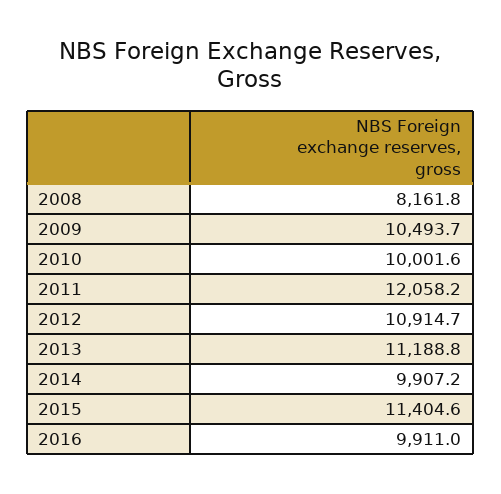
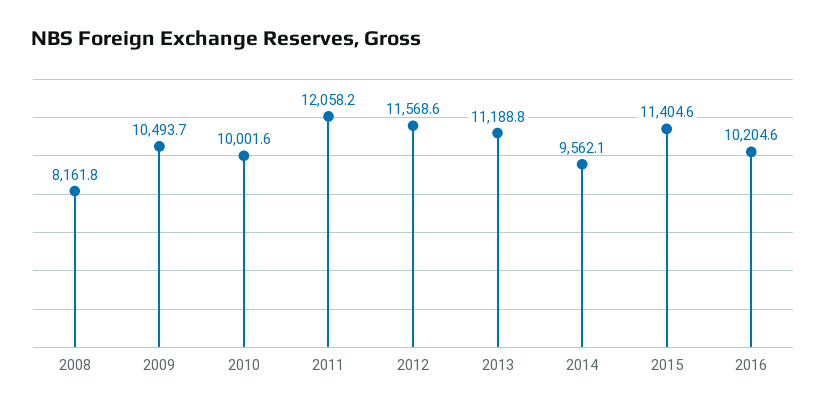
2012: 10914.7 -> 11568.6
2014: 9907.2 -> 9562.1
2016: 9911 -> 10204.6

